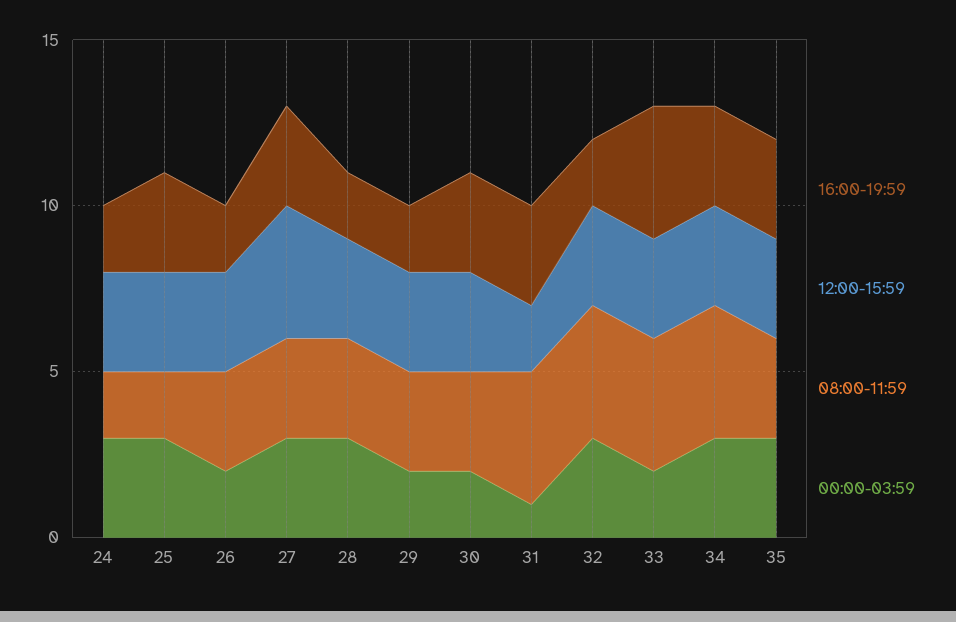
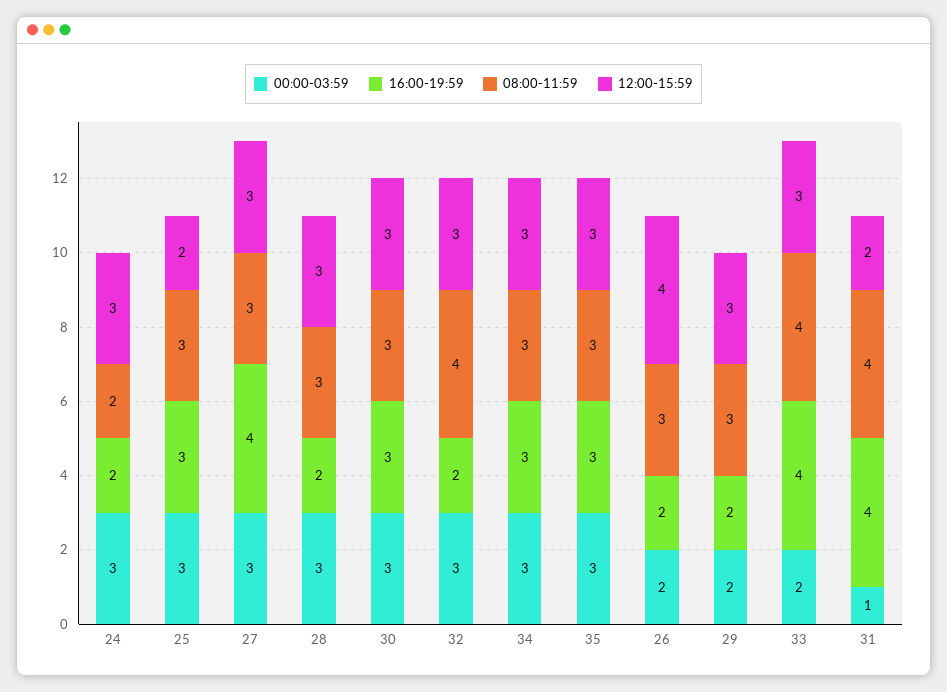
12:00-15:59, 25: 3 -> 2
08:00-11:59, 25: 2 -> 3
12:00-15:59, 26: 3 -> 4
16:00-19:59, 27: 3 -> 4
12:00-15:59, 27: 4 -> 3
00:00-03:59, 30: 2 -> 3
16:00-19:59, 31: 3 -> 4
08:00-11:59, 34: 4 -> 3

